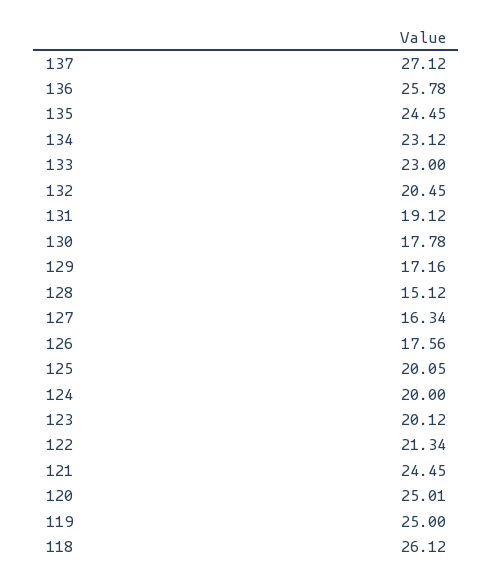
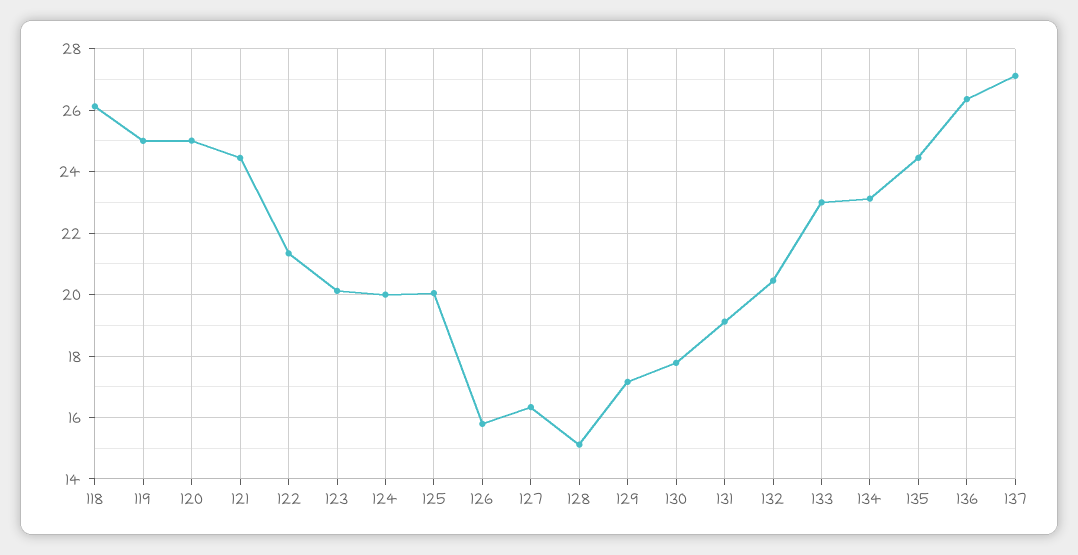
136: 25.78 -> 26.4
126: 17.56 -> 15.8

